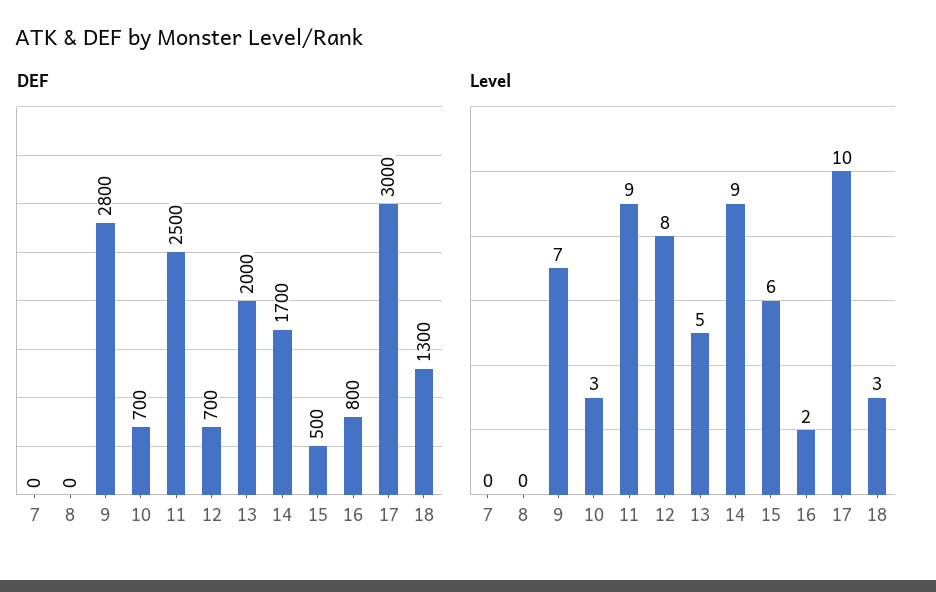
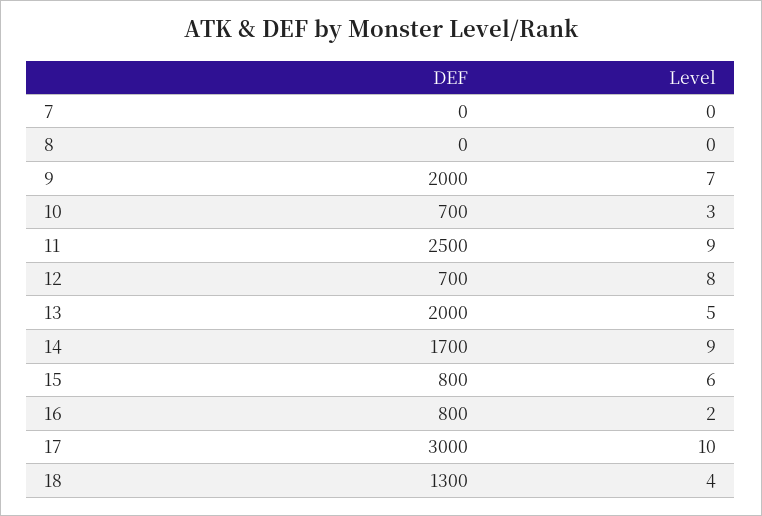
DEF, 9: 2800 -> 2000
DEF, 15: 500 -> 800
Level, 18: 3 -> 4

